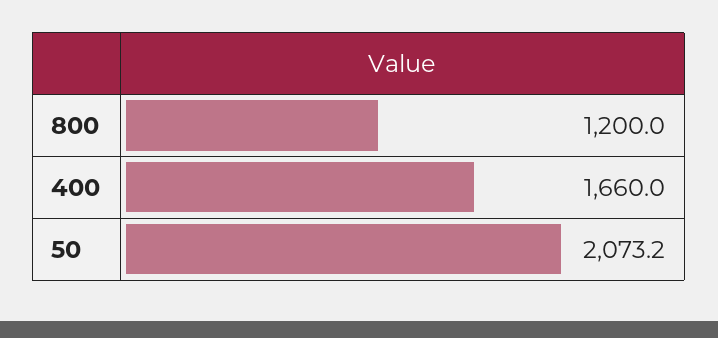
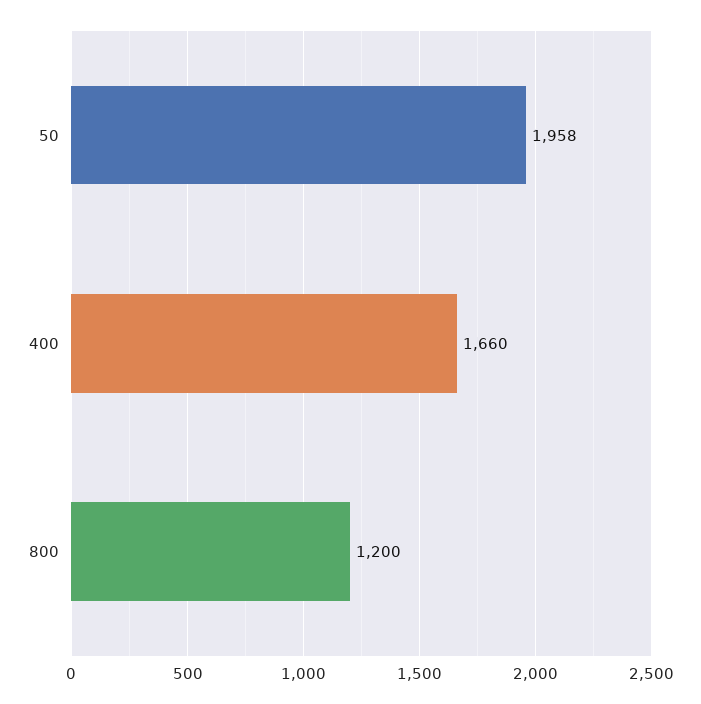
50: 2073.2 -> 1958

